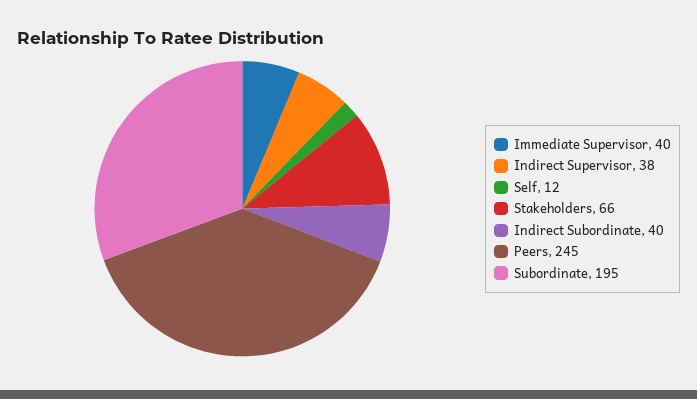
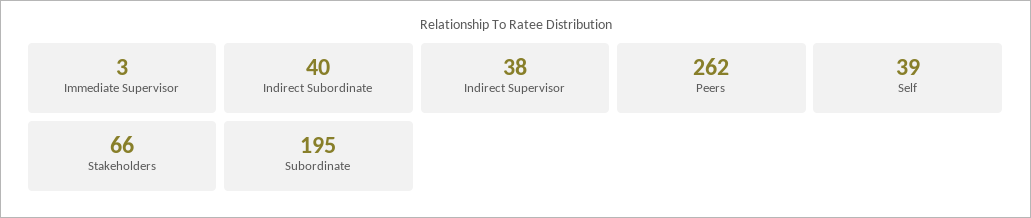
Immediate Supervisor: 40 -> 3
Self: 12 -> 39
Peers: 245 -> 262

